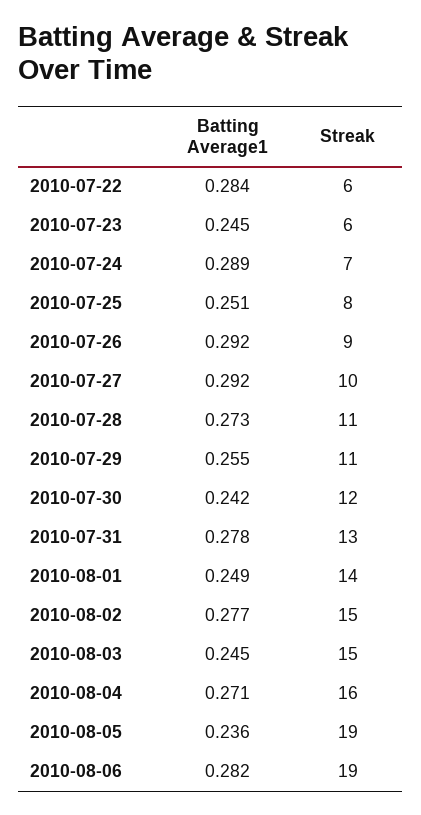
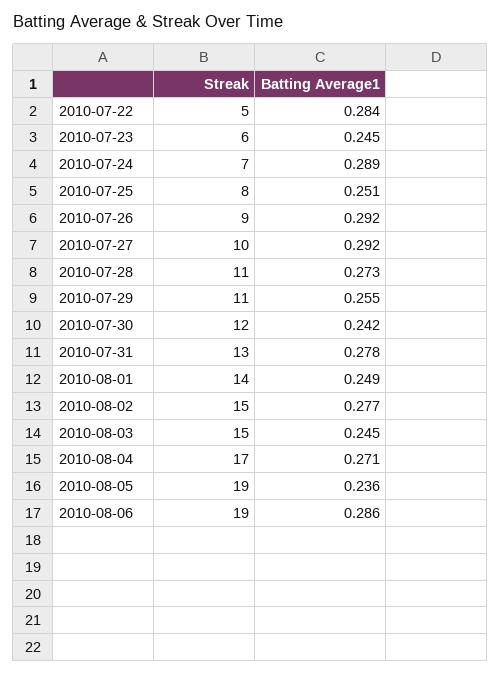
Streak, 2010-07-22: 6 -> 5
Streak, 2010-08-04: 16 -> 17
Batting Average1, 2010-08-06: 0.282 -> 0.286

